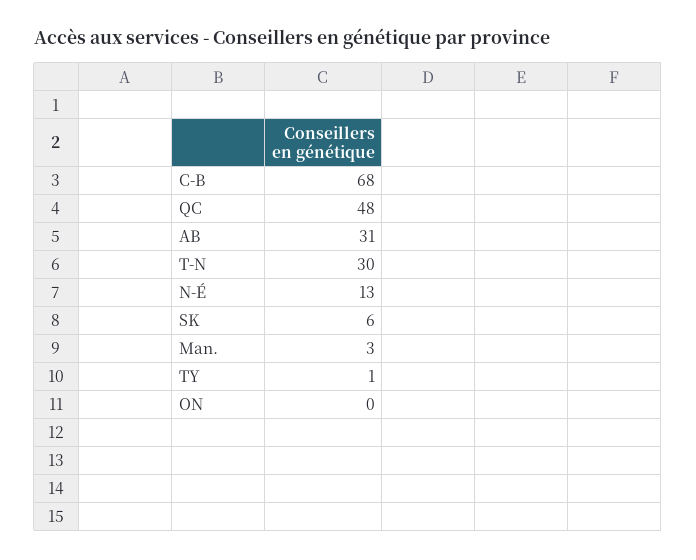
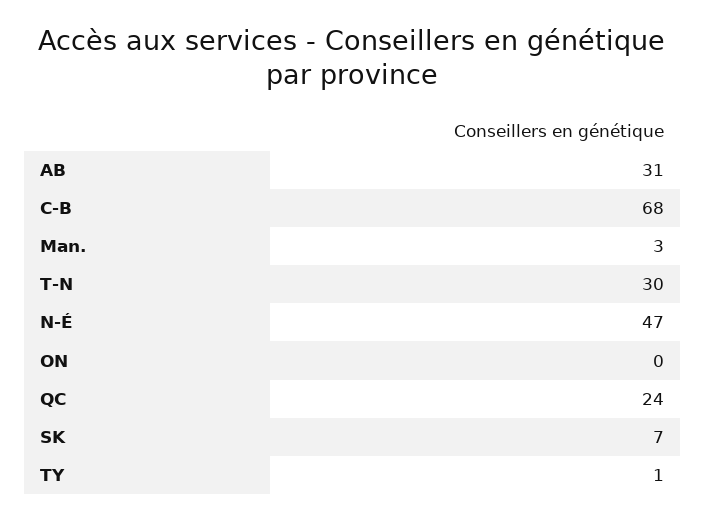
QC: 48 -> 24
N-É: 13 -> 47
SK: 6 -> 7

